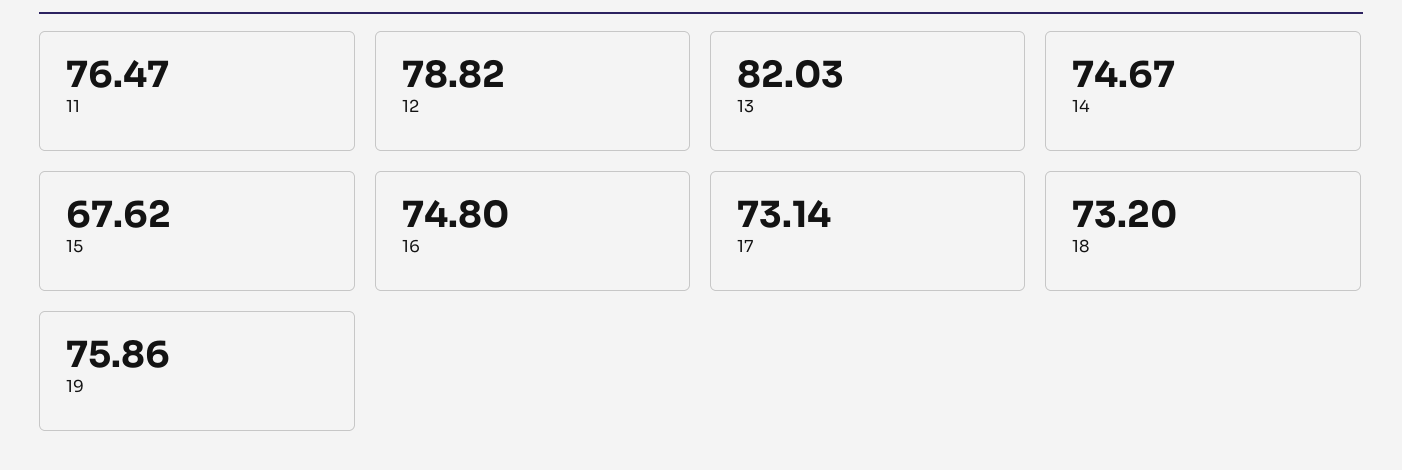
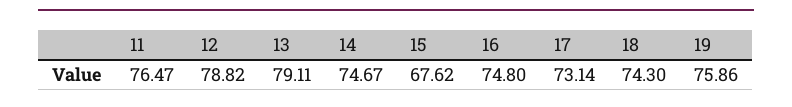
13: 82.03 -> 79.11
18: 73.2 -> 74.3

